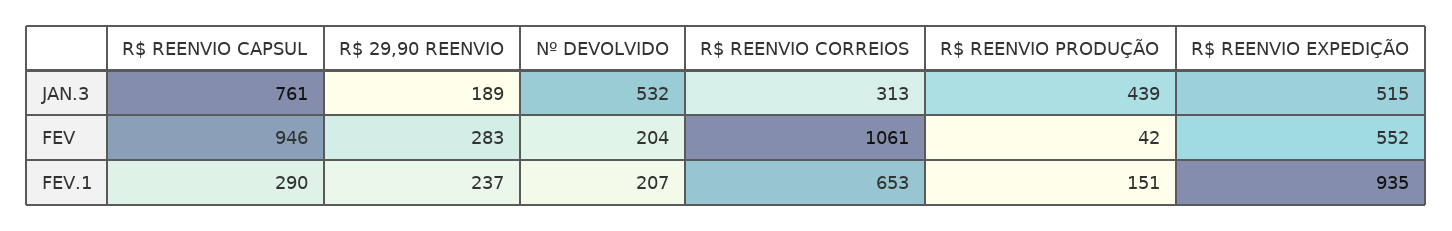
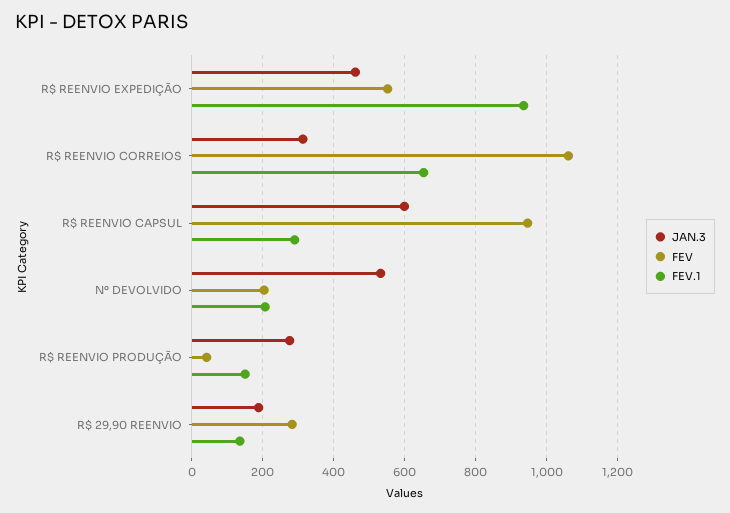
JAN.3, R$ REENVIO CAPSUL: 761 -> 600
JAN.3, R$ REENVIO PRODUÇÃO: 439 -> 280
JAN.3, R$ REENVIO EXPEDIÇÃO: 515 -> 460
FEV.1, R$ 29,90 REENVIO: 237 -> 140

